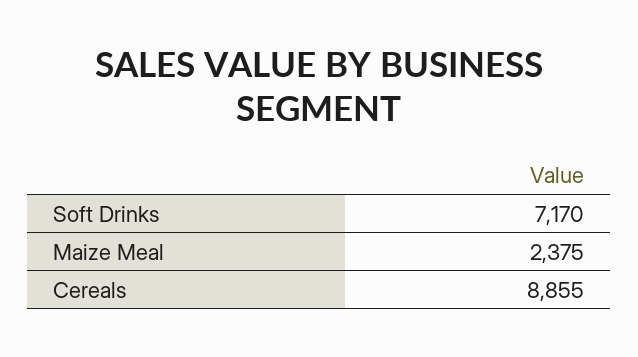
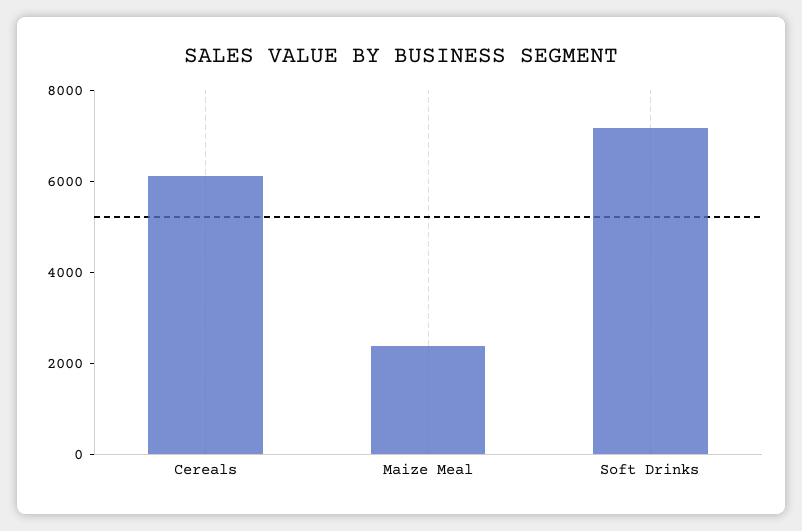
Cereals: 8855 -> 6000

